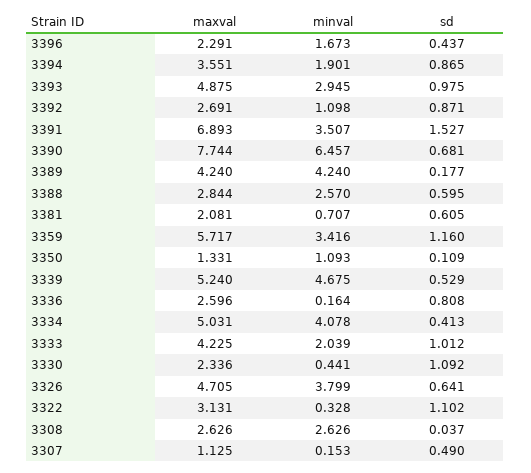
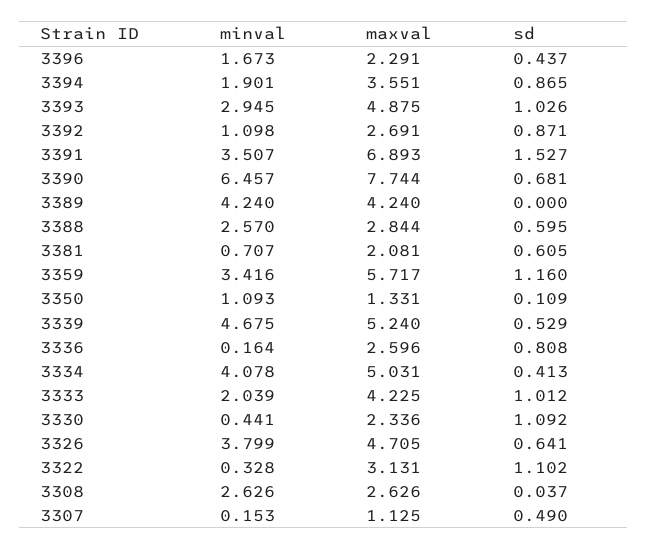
sd, 3393: 0.975 -> 1.026
sd, 3389: 0.177 -> 0

